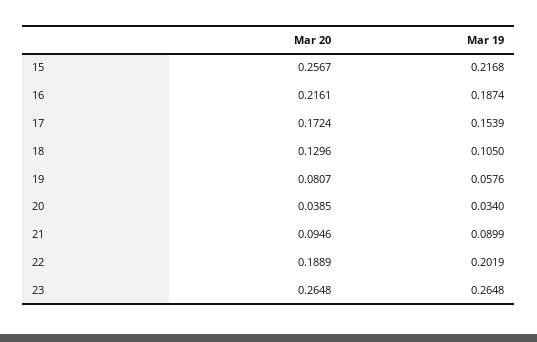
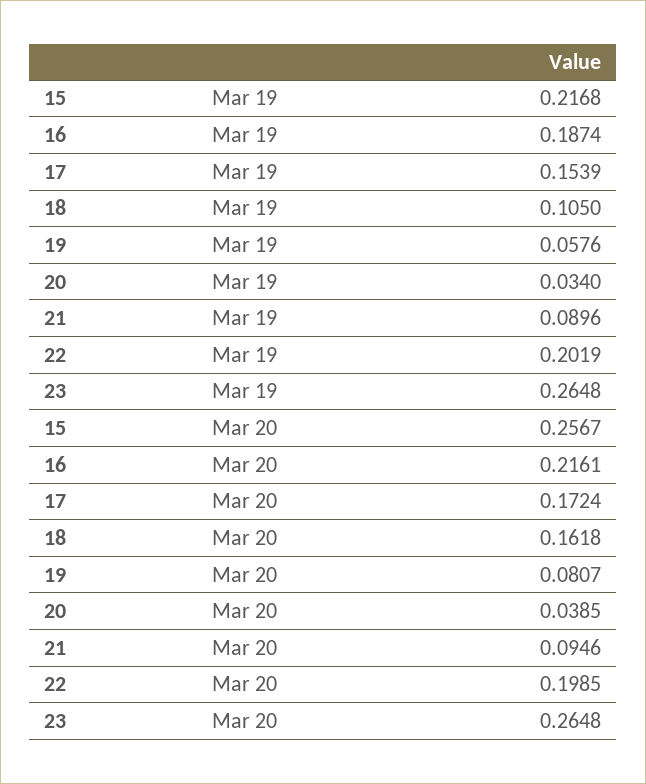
Mar 20, 18: 0.1296 -> 0.1618
Mar 19, 21: 0.0899 -> 0.0896
Mar 20, 22: 0.1889 -> 0.1985

